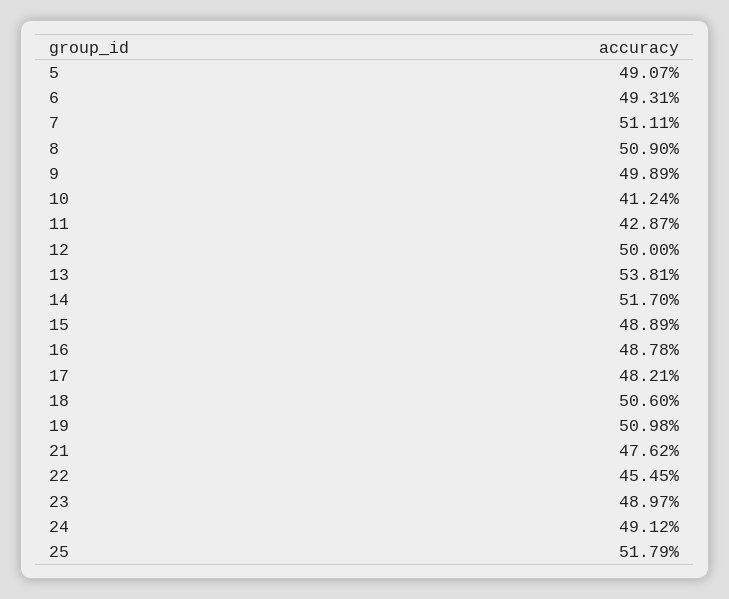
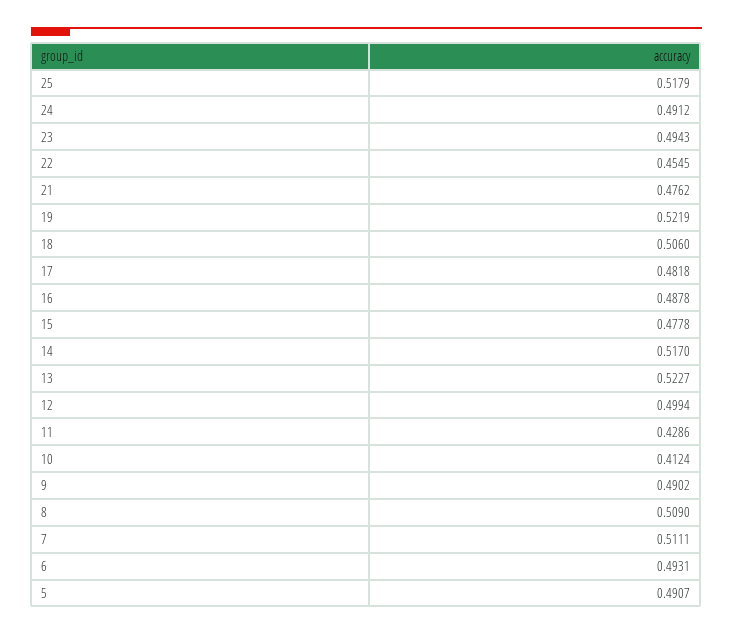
9: 0.4989 -> 0.4902
11: 0.4287 -> 0.4286
12: 0.5 -> 0.4994
13: 0.5381 -> 0.5227
15: 0.4889 -> 0.4778
17: 0.4821 -> 0.4818
19: 0.5098 -> 0.5219
23: 0.4897 -> 0.4943

